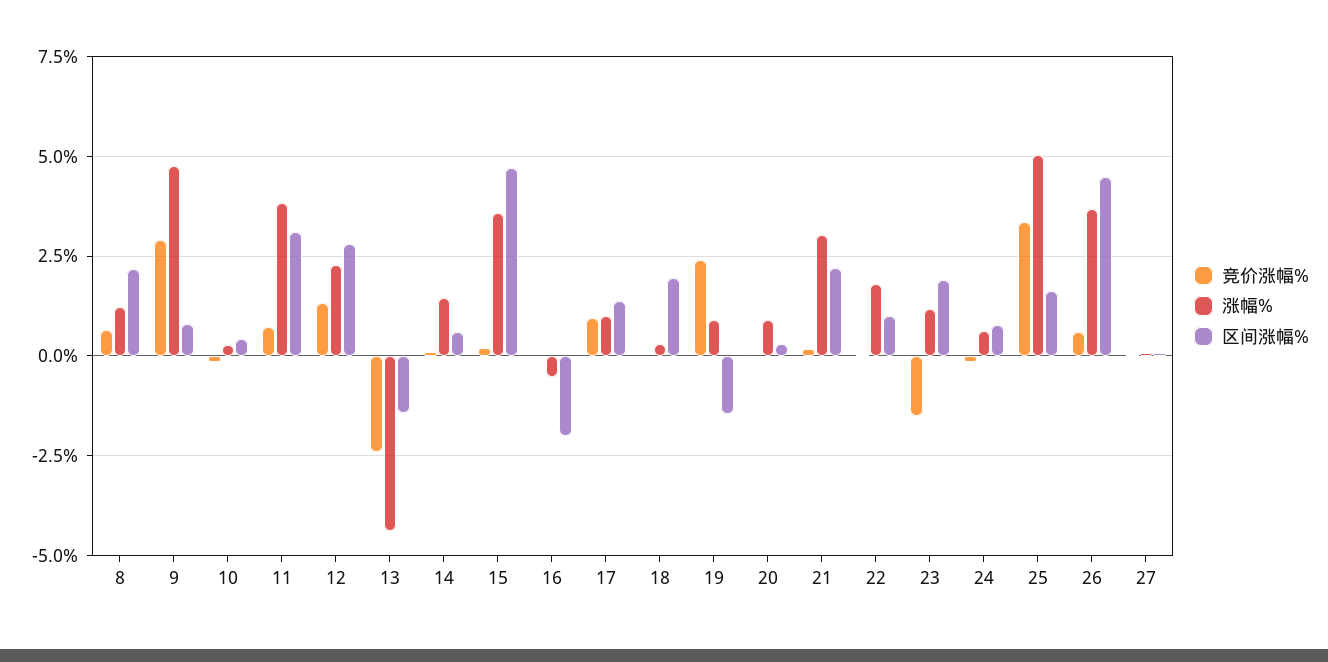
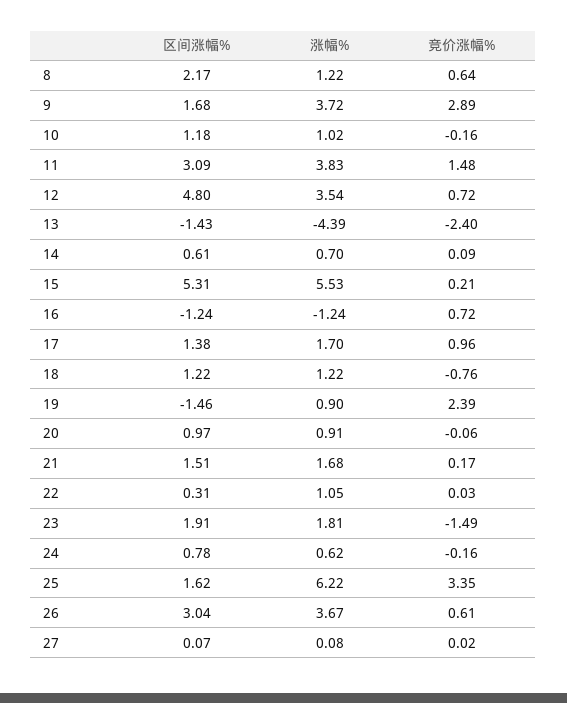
涨幅%, 9: 4.75 -> 3.72
区间涨幅%, 9: 0.75 -> 1.68
涨幅%, 10: 0.25 -> 1.02
区间涨幅%, 10: 0.5 -> 1.18
竞价涨幅%, 11: 0.75 -> 1.48
竞价涨幅%, 12: 1.25 -> 0.72
涨幅%, 12: 2.25 -> 3.54
区间涨幅%, 12: 2.75 -> 4.8
涨幅%, 14: 1.5 -> 0.7
涨幅%, 15: 3.5 -> 5.53
区间涨幅%, 15: 4.75 -> 5.31
竞价涨幅%, 16: 0 -> 0.72
涨幅%, 16: -0.5 -> -1.24
区间涨幅%, 16: -2 -> -1.24
涨幅%, 17: 1 -> 1.7
竞价涨幅%, 18: 0 -> -0.76
涨幅%, 18: 0.25 -> 1.22
区间涨幅%, 18: 2 -> 1.22
区间涨幅%, 20: 0.25 -> 0.97
涨幅%, 21: 3 -> 1.68
区间涨幅%, 21: 2.25 -> 1.51
涨幅%, 22: 1.75 -> 1.05
区间涨幅%, 22: 1 -> 0.31
涨幅%, 23: 1.25 -> 1.81
涨幅%, 25: 5 -> 6.22
区间涨幅%, 26: 4.5 -> 3.04

